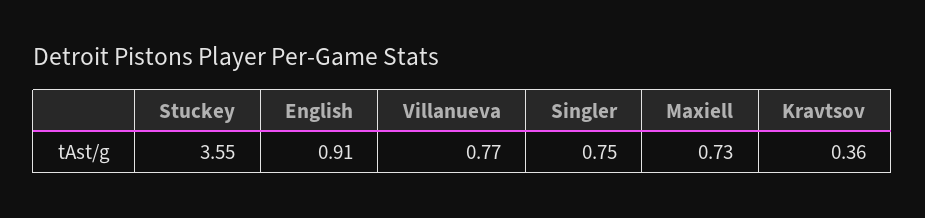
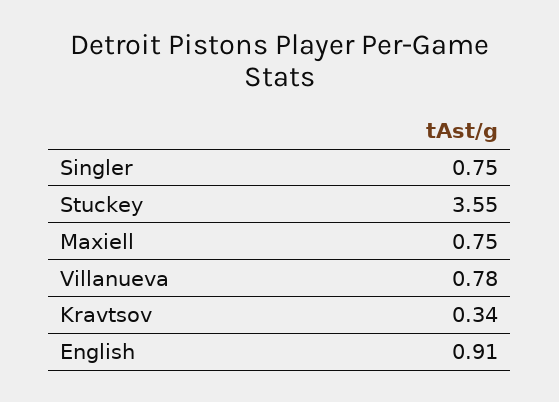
Villanueva: 0.77 -> 0.78
Maxiell: 0.73 -> 0.75
Kravtsov: 0.36 -> 0.34

